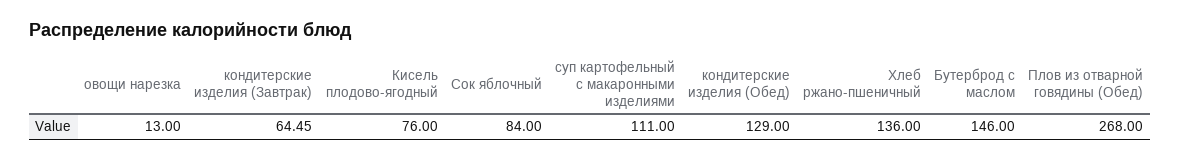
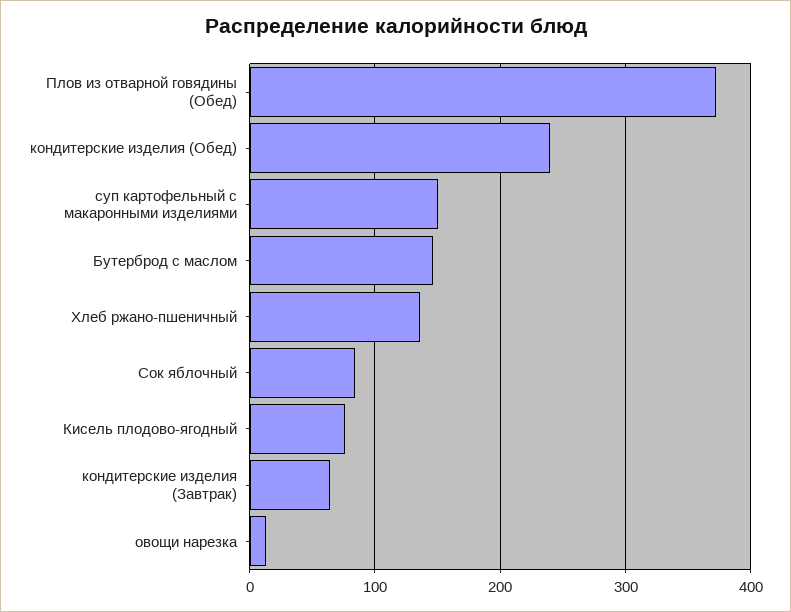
суп картофельный с макаронными изделиями: 111 -> 150
кондитерские изделия (Обед): 129 -> 240
Плов из отварной говядины (Обед): 268 -> 370

